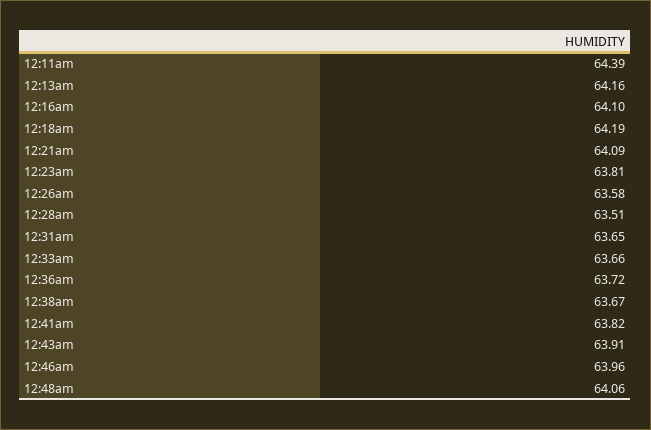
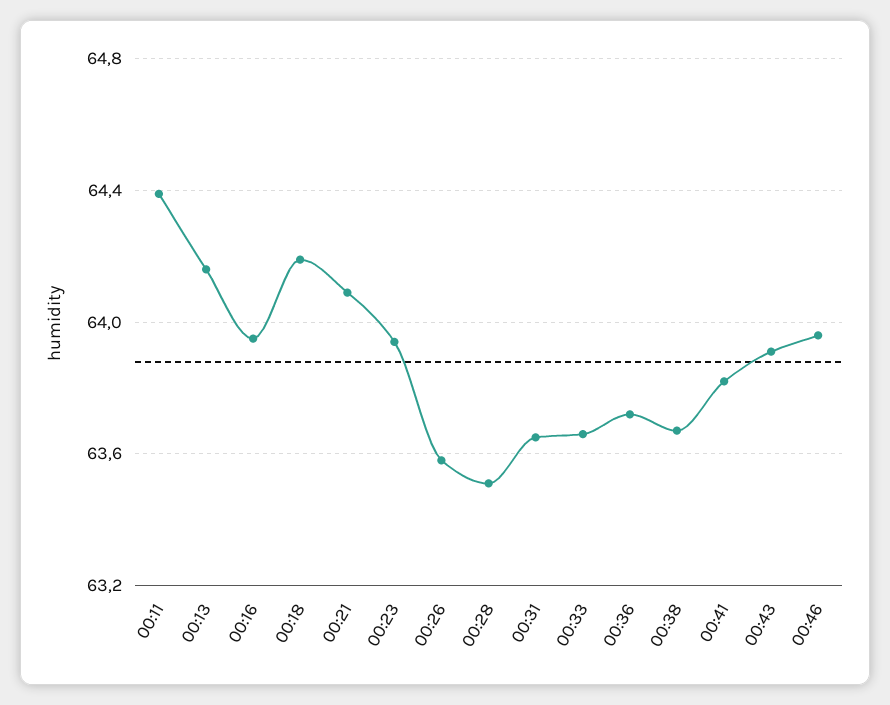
12:16am: 64.1 -> 63.95
12:23am: 63.81 -> 63.95
12:48am: 64.06 -> none

